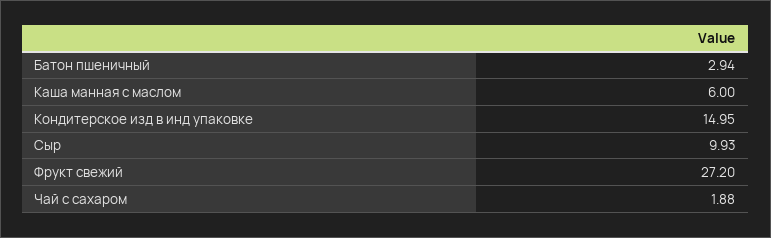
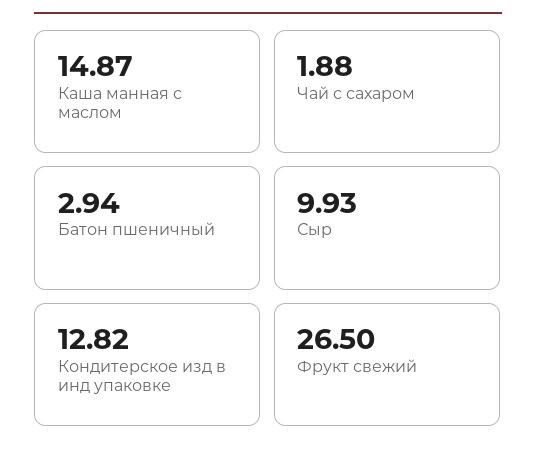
Каша манная с маслом: 6 -> 14.87
Кондитерское изд в инд упаковке: 14.95 -> 12.82
Фрукт свежий: 27.2 -> 26.5

